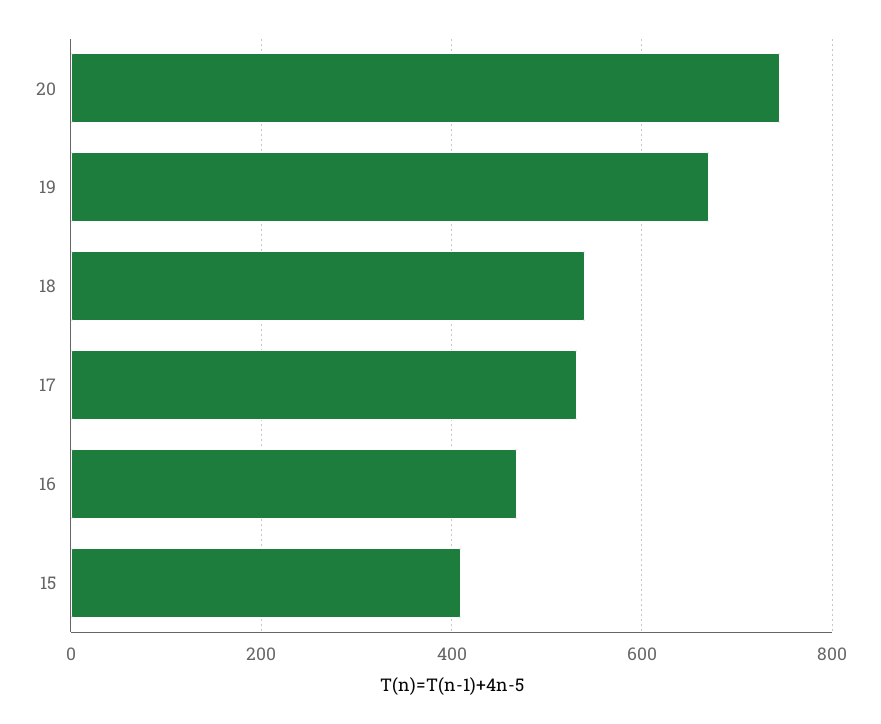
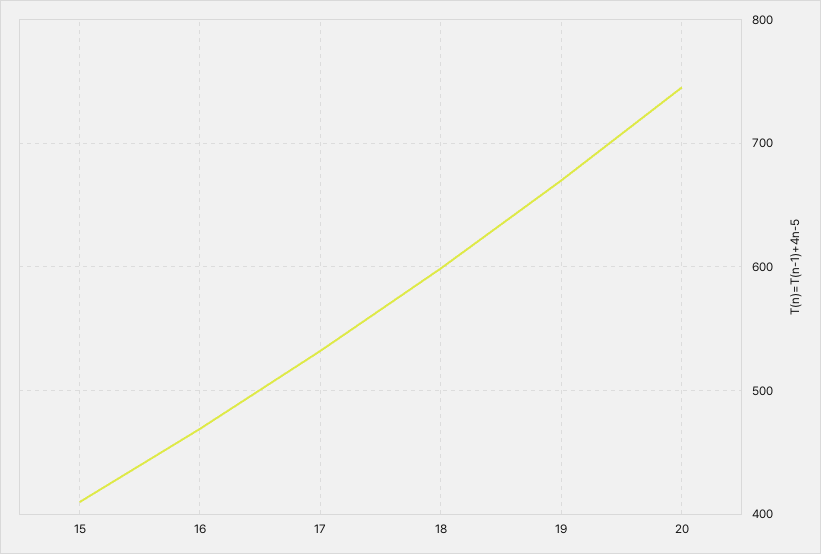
18: 540 -> 600

